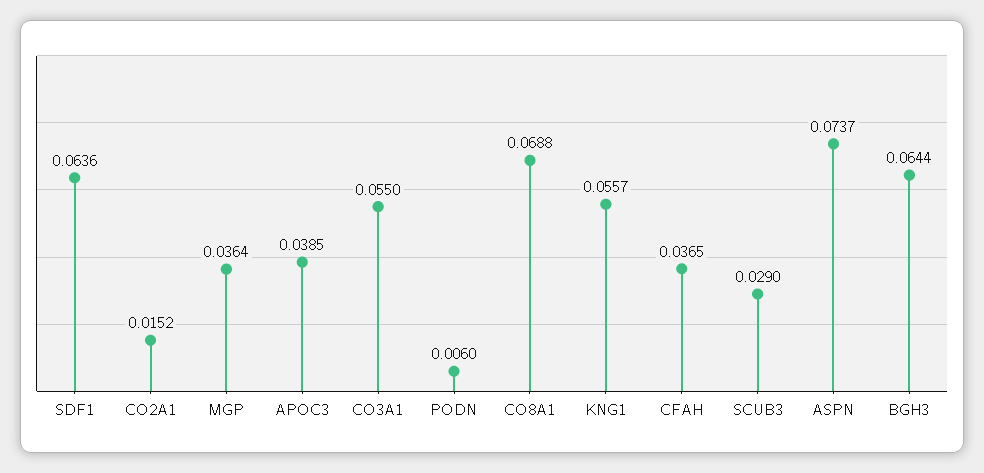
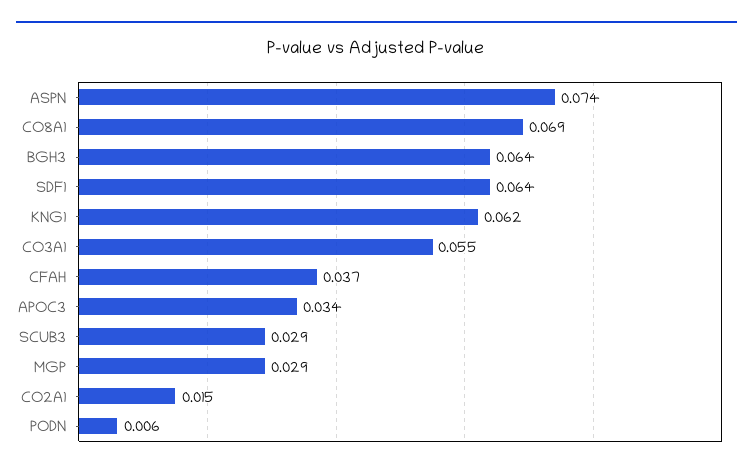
MGP: 0.0364 -> 0.029
APOC3: 0.0385 -> 0.034
KNG1: 0.0557 -> 0.062

